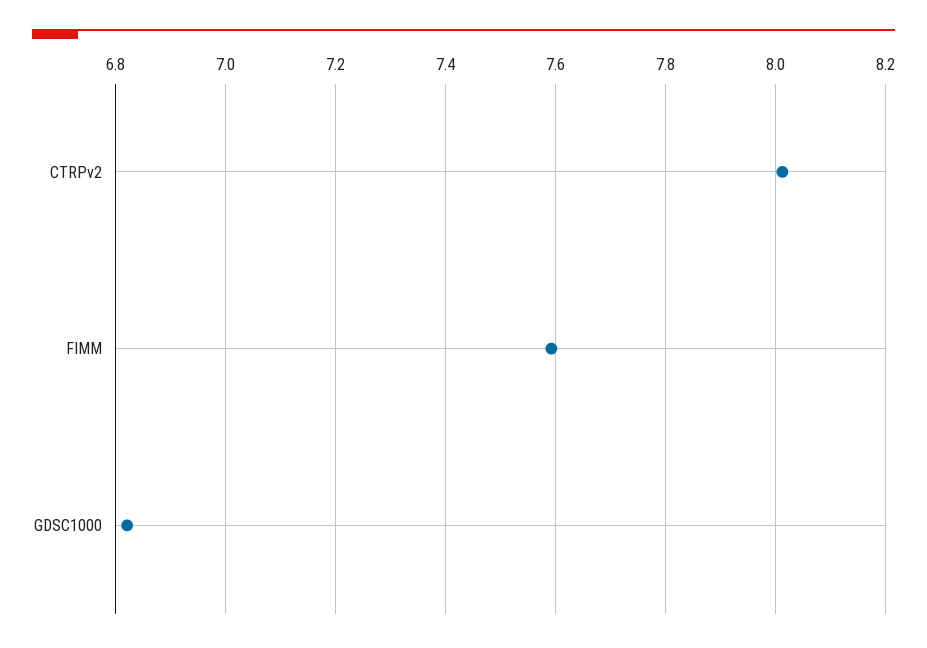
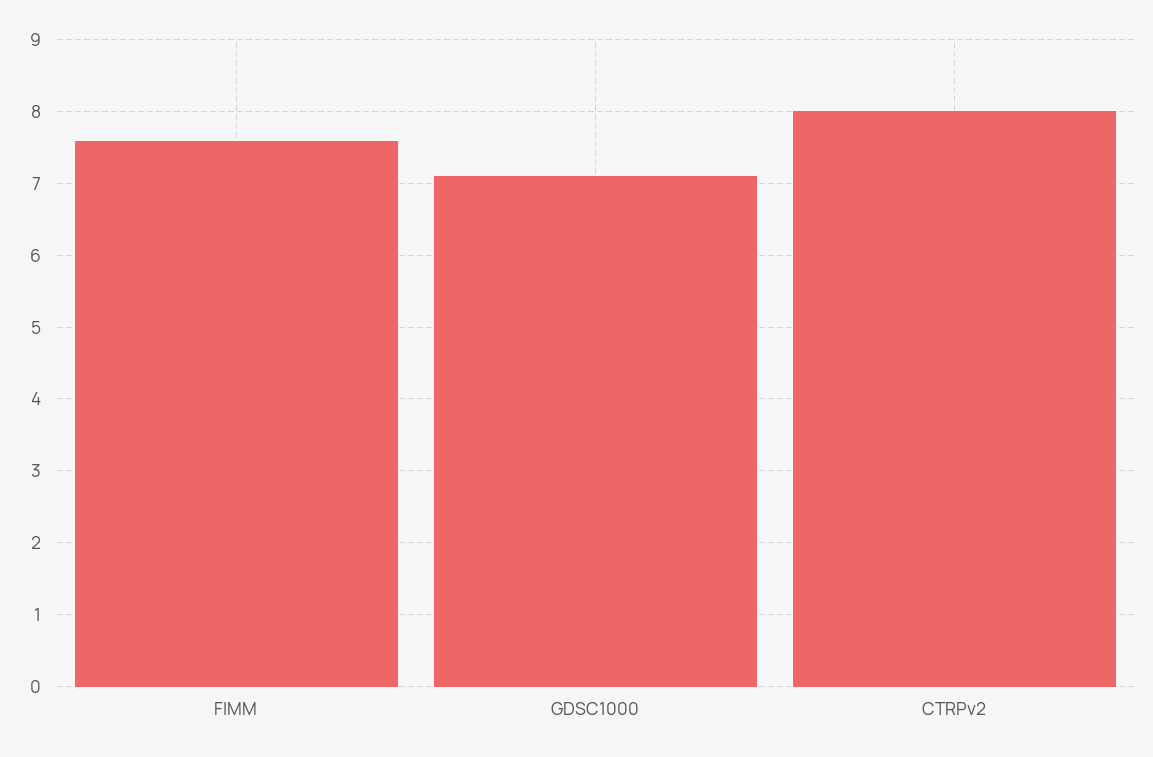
GDSC1000: 6.82 -> 7.1

